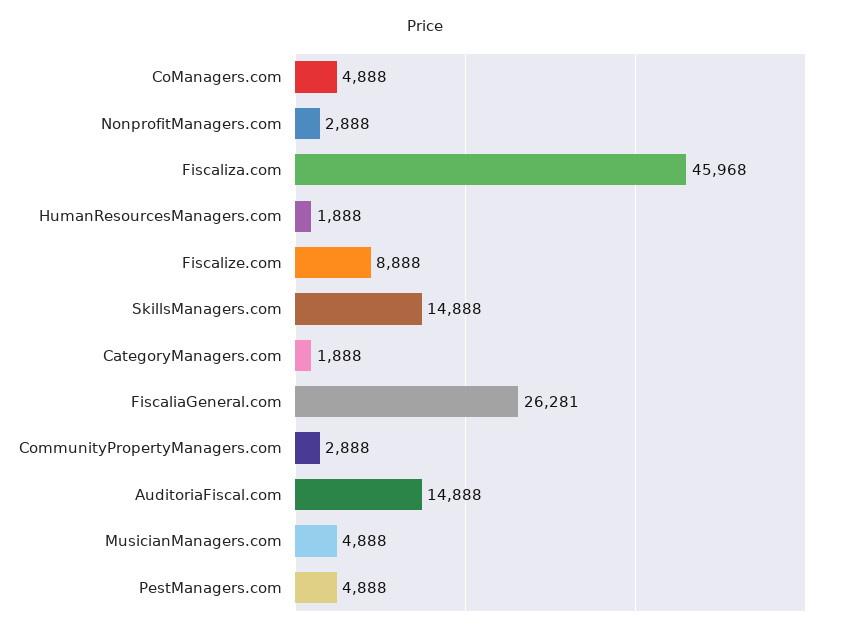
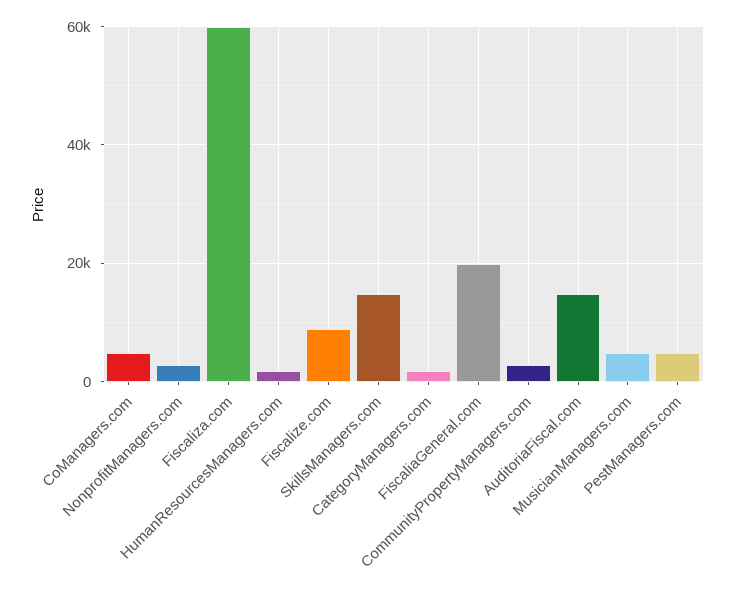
Fiscaliza.com: 45968 -> 60000
FiscaliaGeneral.com: 26281 -> 20000

